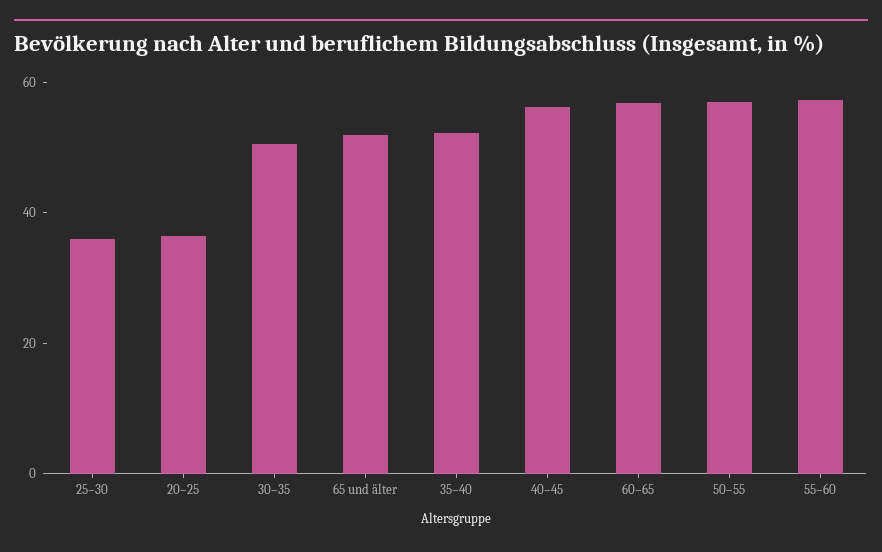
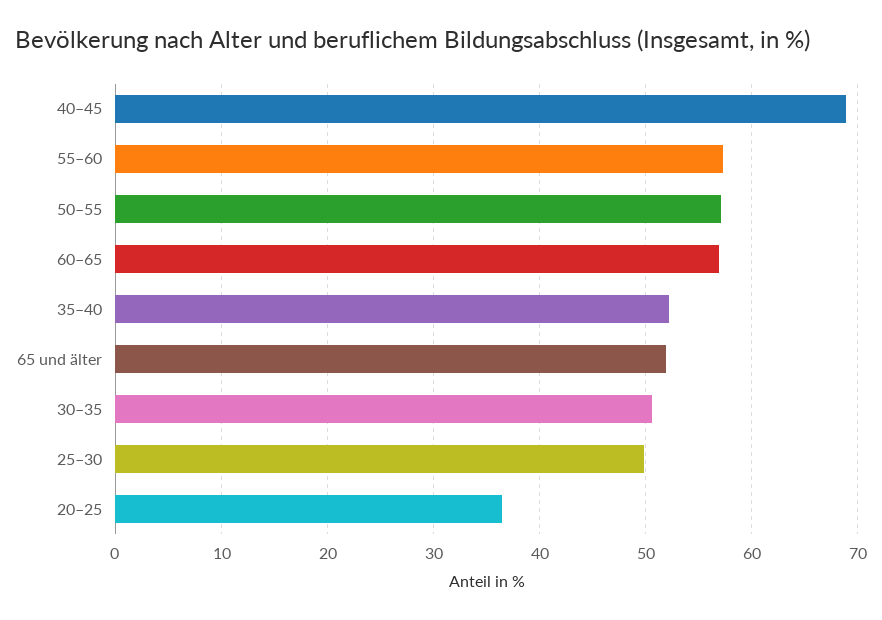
25–30: 35 -> 50
40–45: 55 -> 69

